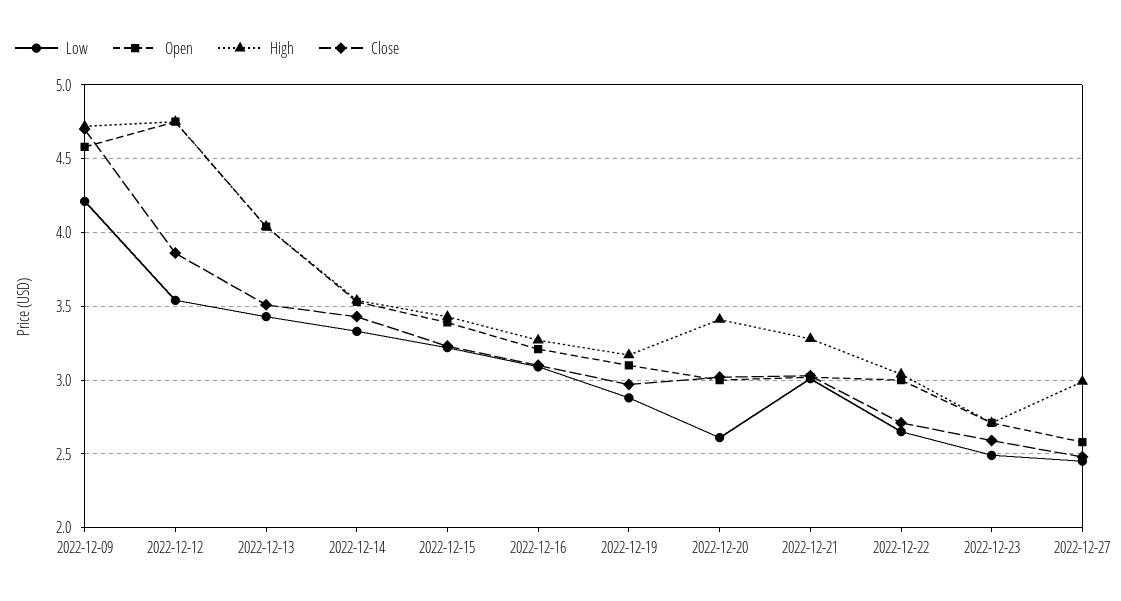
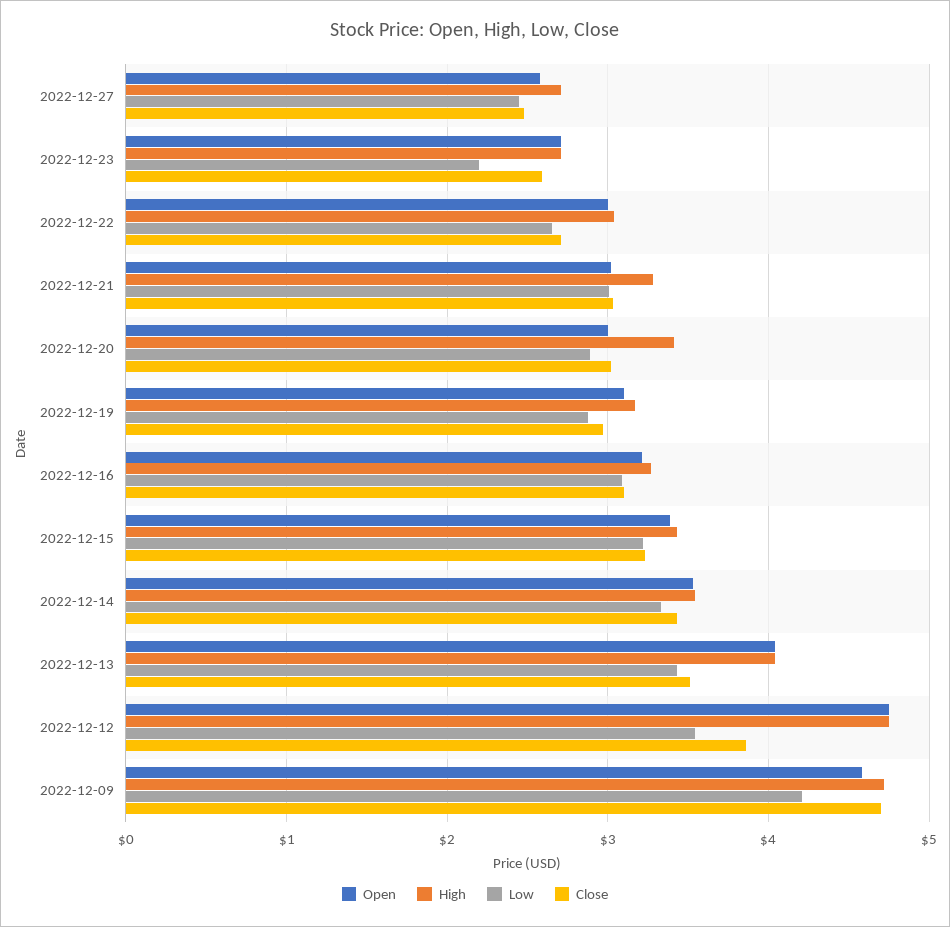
Low, 2022-12-20: 2.6 -> 2.9
Low, 2022-12-23: 2.5 -> 2.2
High, 2022-12-27: 3 -> 2.7

